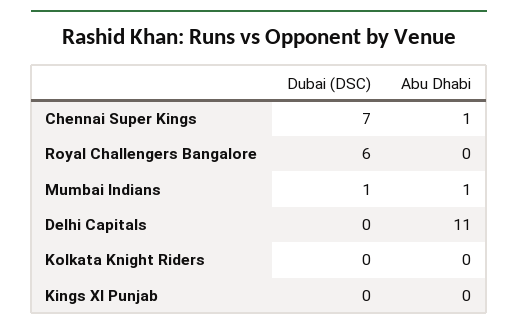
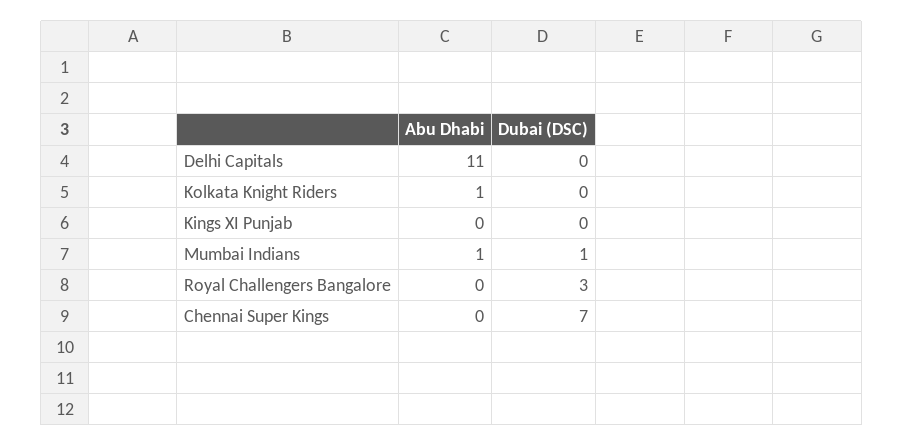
Abu Dhabi, Chennai Super Kings: 1 -> 0
Dubai (DSC), Royal Challengers Bangalore: 6 -> 3
Abu Dhabi, Kolkata Knight Riders: 0 -> 1

